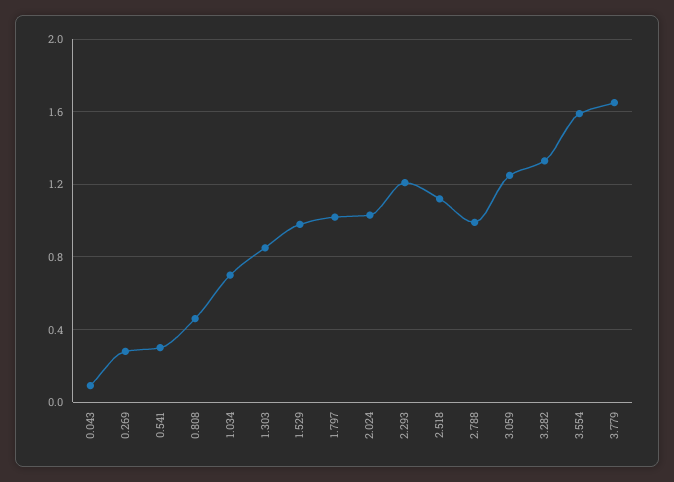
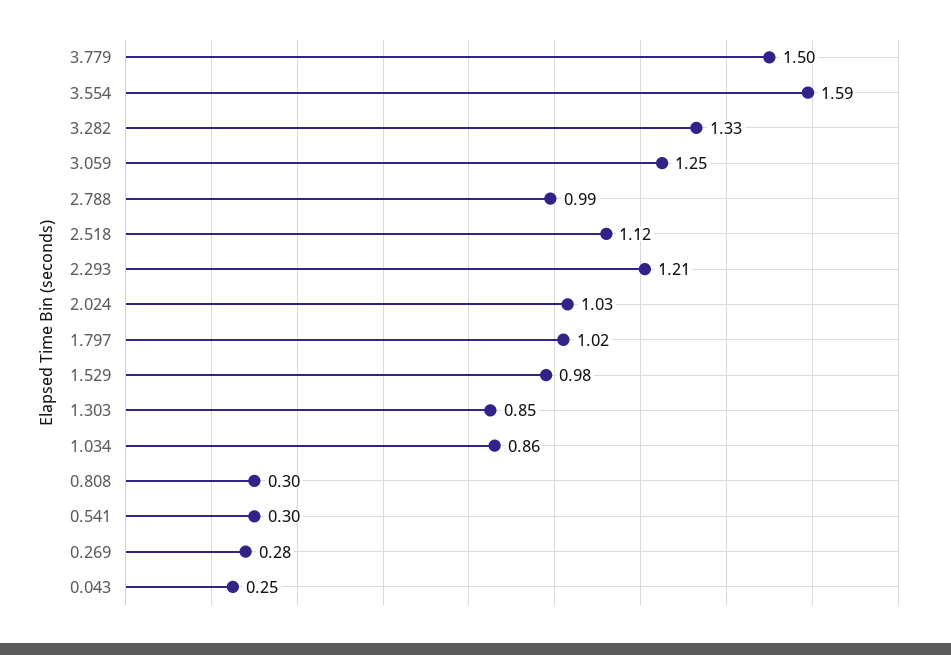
0.043: 0.1 -> 0.25
0.808: 0.45 -> 0.3
1.034: 0.7 -> 0.86
3.779: 1.65 -> 1.5

